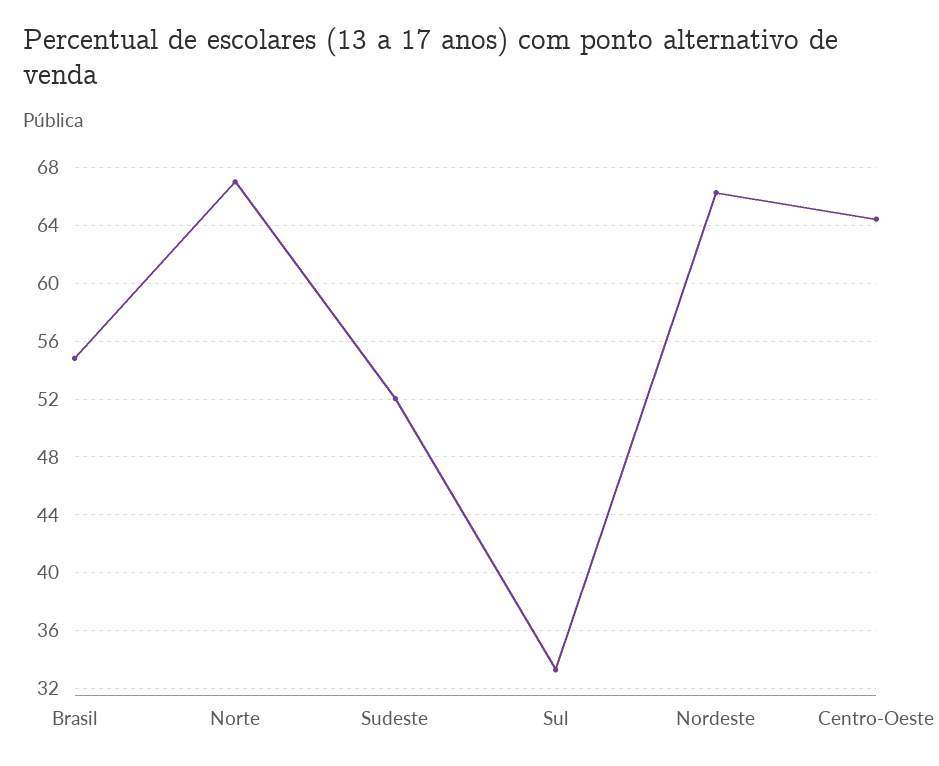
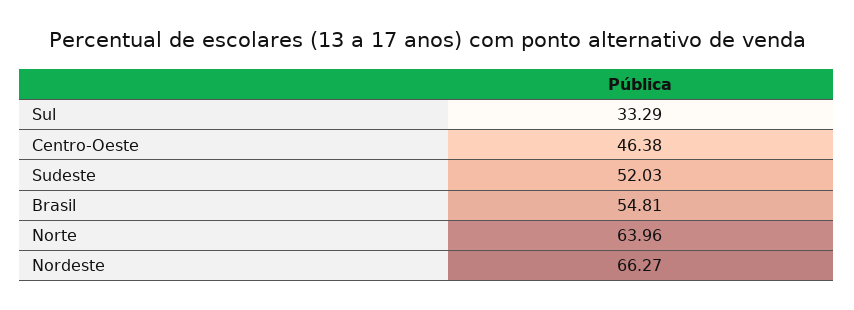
Norte: 67 -> 63.96
Centro-Oeste: 64.5 -> 46.38

